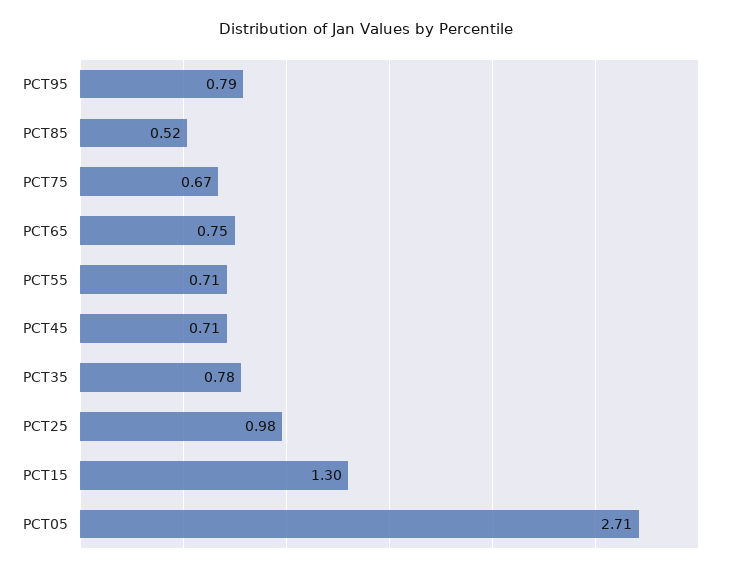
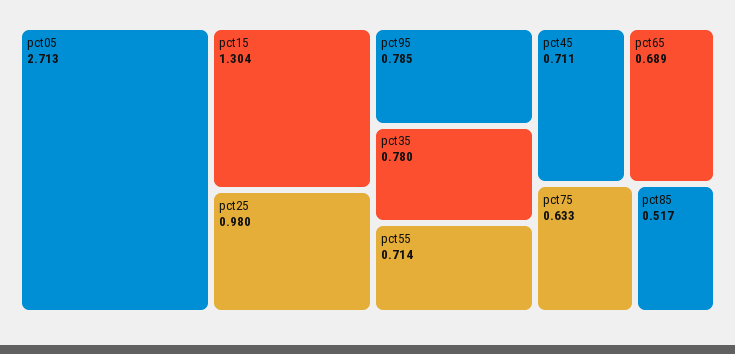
PCT75: 0.67 -> 0.633
PCT65: 0.75 -> 0.689

